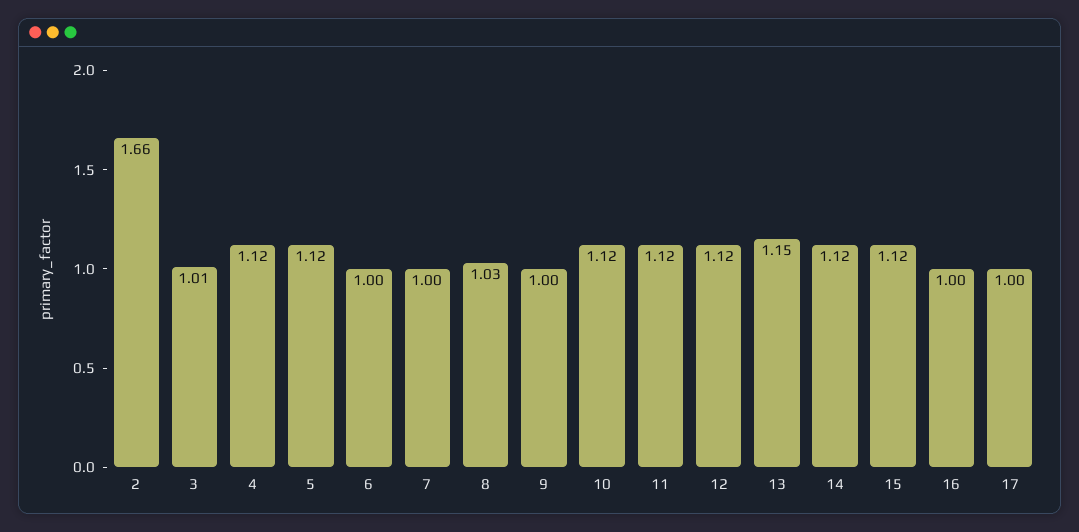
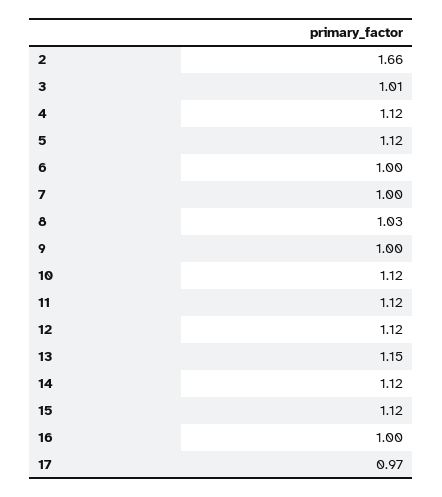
17: 1 -> 0.97

